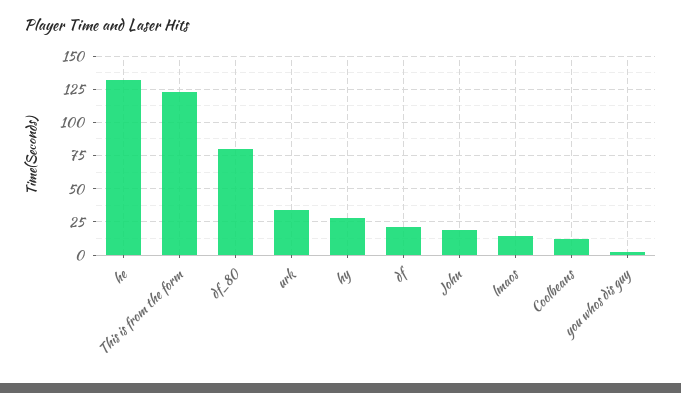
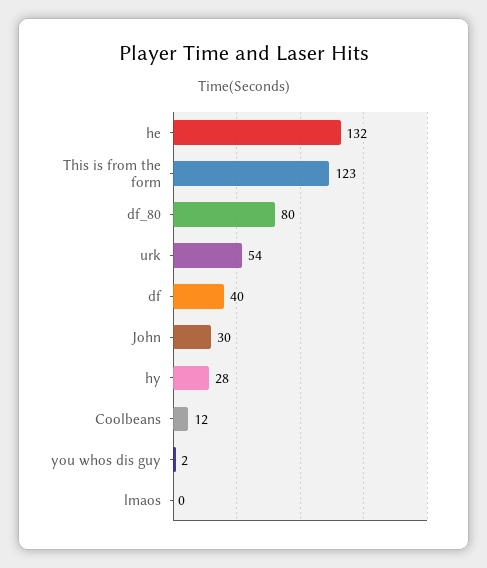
urk: 35 -> 54
df: 20 -> 40
John: 20 -> 30
lmaos: 15 -> 0

